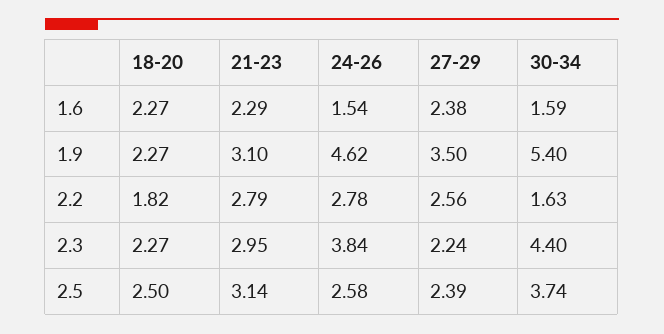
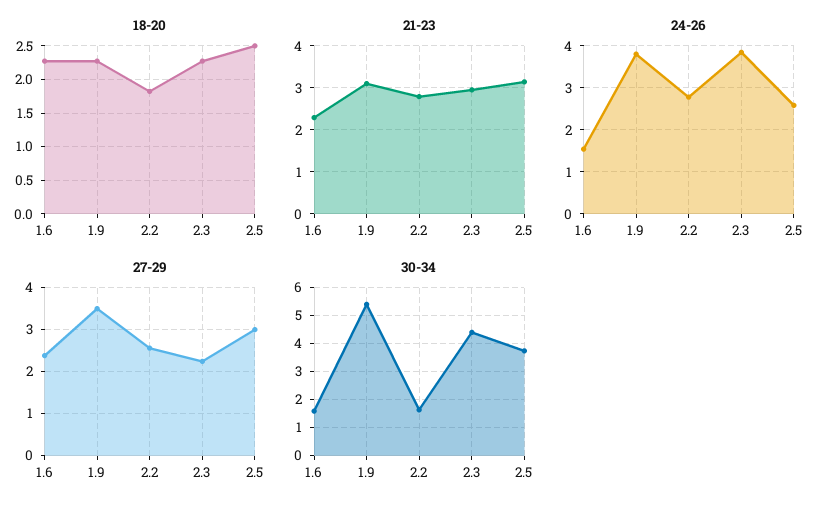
24-26, 1.9: 4.62 -> 3.8
27-29, 2.5: 2.39 -> 3

